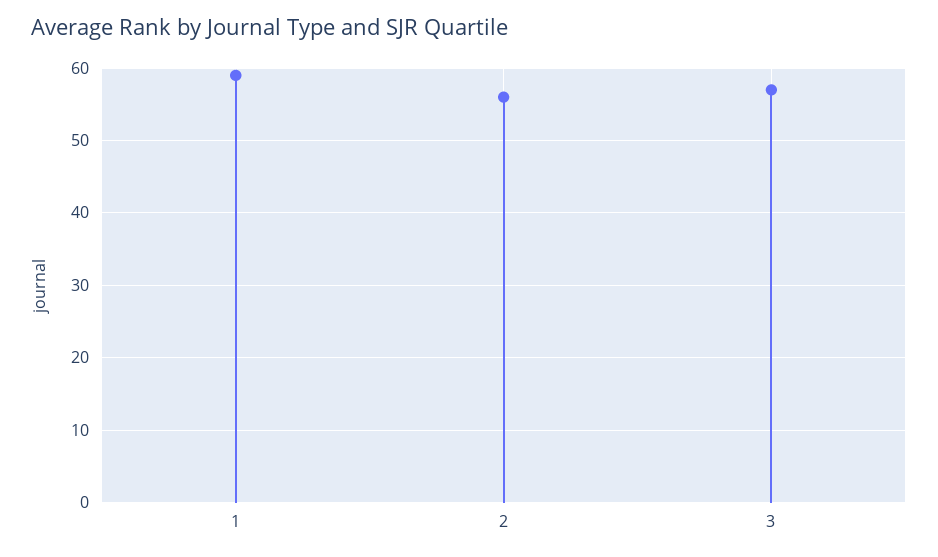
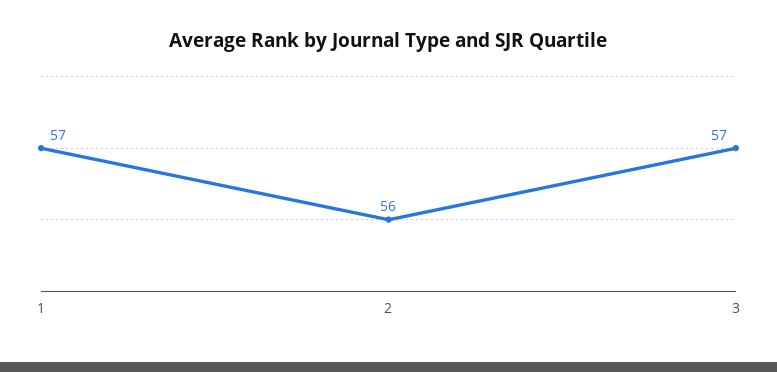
1: 59 -> 57

